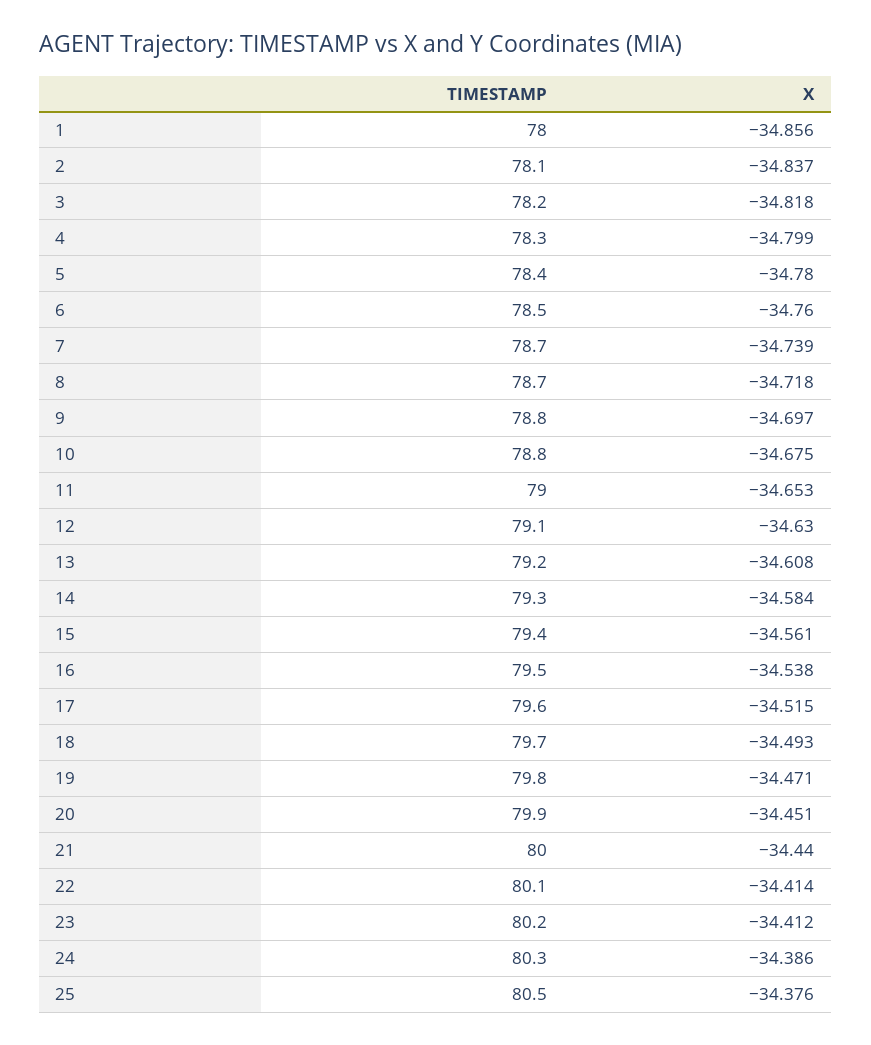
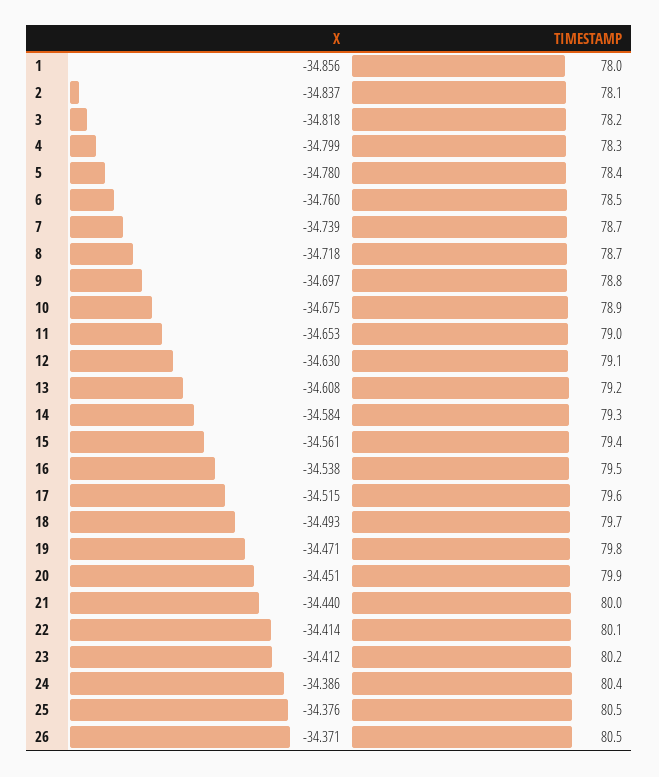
TIMESTAMP, 10: 78.8 -> 78.9
TIMESTAMP, 24: 80.3 -> 80.4
X, 26: none -> -34.371
TIMESTAMP, 26: none -> 80.5

